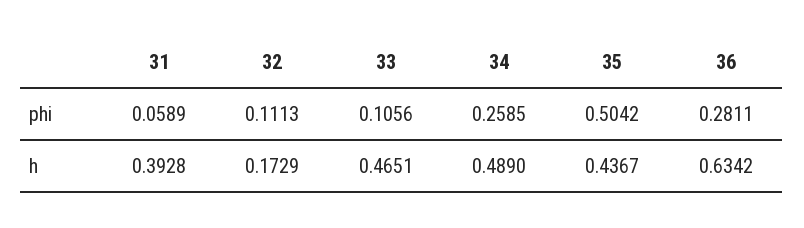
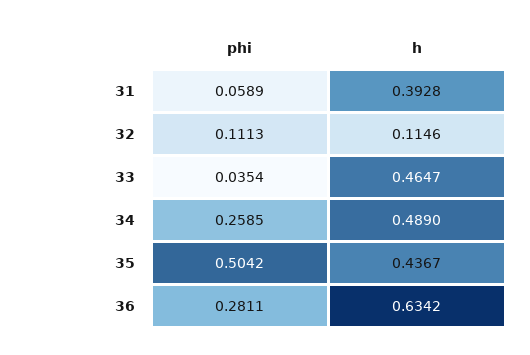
33, phi: 0.1056 -> 0.0354
32, h: 0.1729 -> 0.1146
33, h: 0.4651 -> 0.4647

